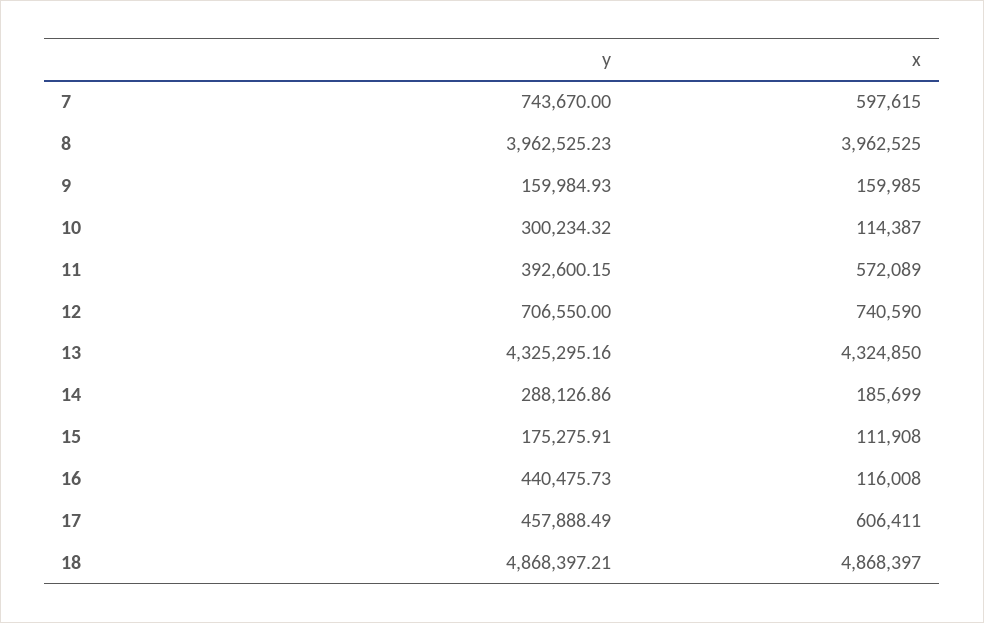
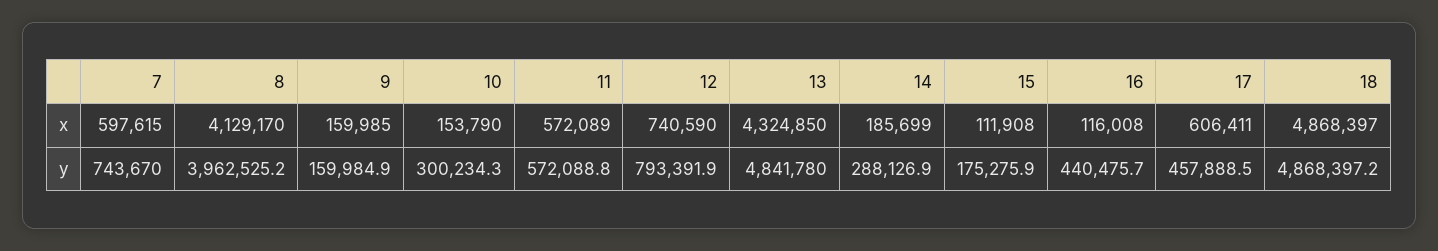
x, 8: 3962525 -> 4129170
x, 10: 114387 -> 153790
y, 11: 392600.15 -> 572088.8
y, 12: 706550 -> 793391.9
y, 13: 4325295.16 -> 4841780

